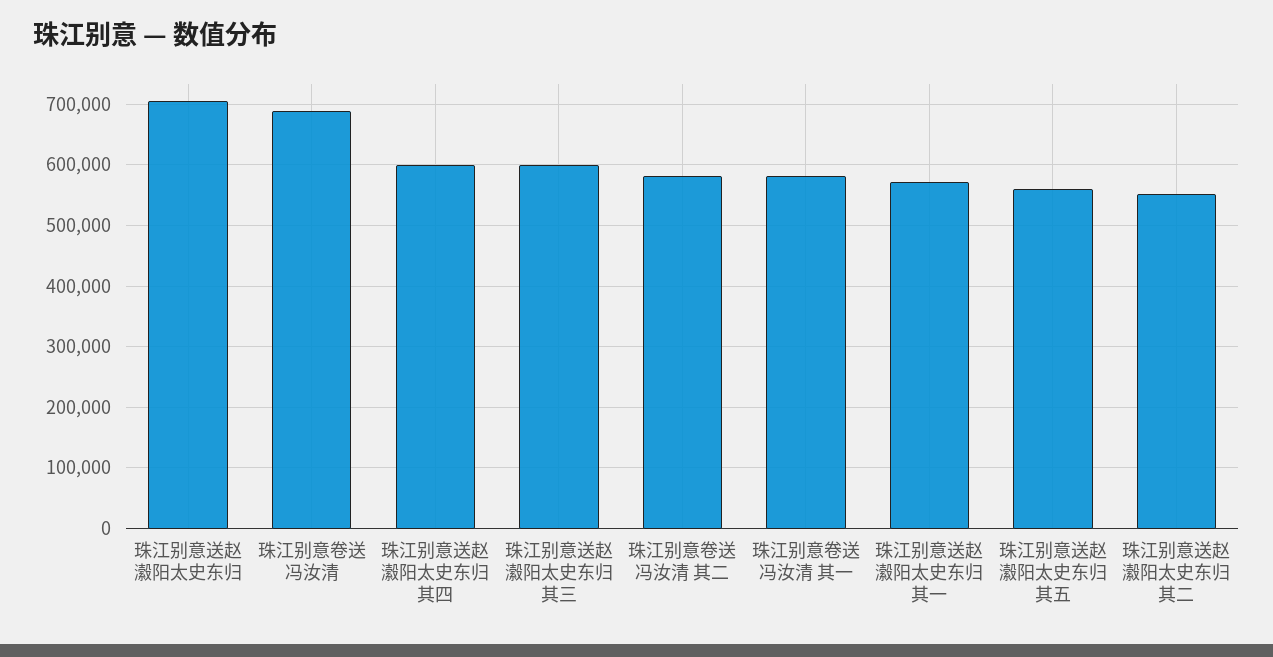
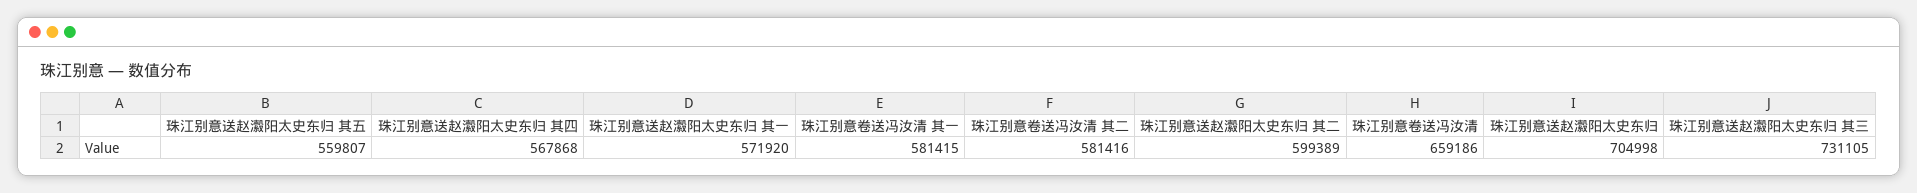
珠江别意卷送冯汝清: 690000 -> 659186
珠江别意送赵瀫阳太史东归 其四: 600000 -> 567868
珠江别意送赵瀫阳太史东归 其三: 600000 -> 731105
珠江别意送赵瀫阳太史东归 其二: 550000 -> 599389

